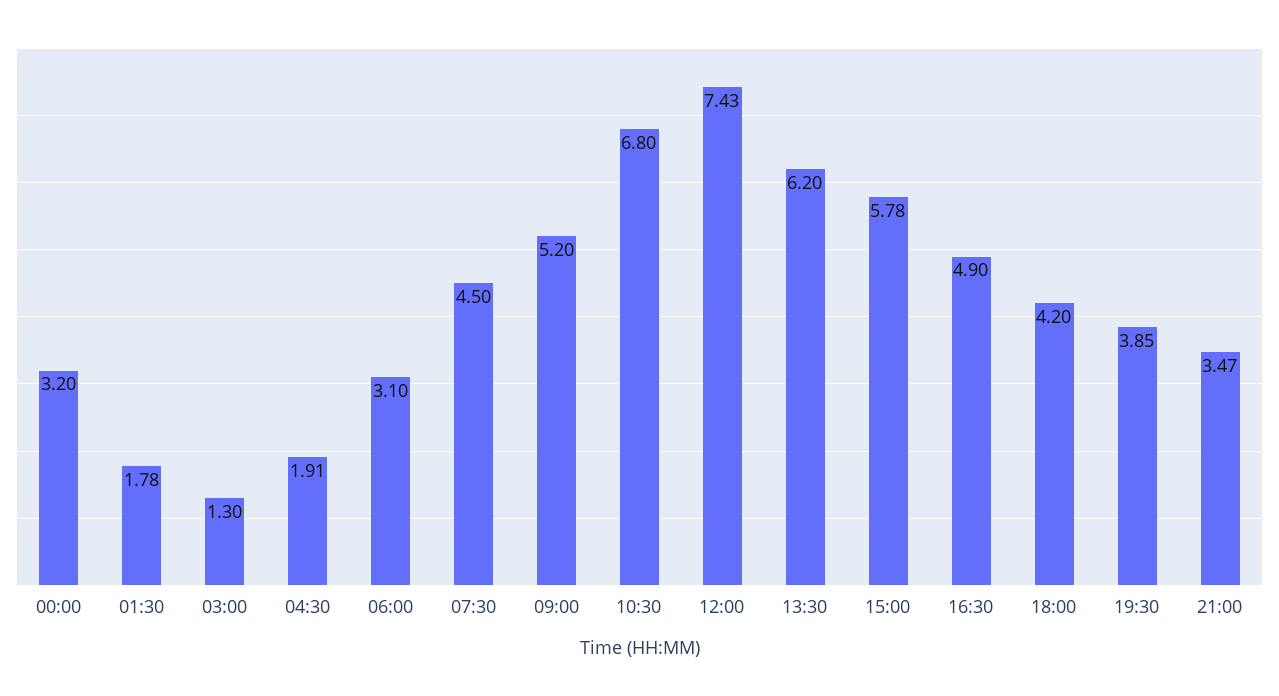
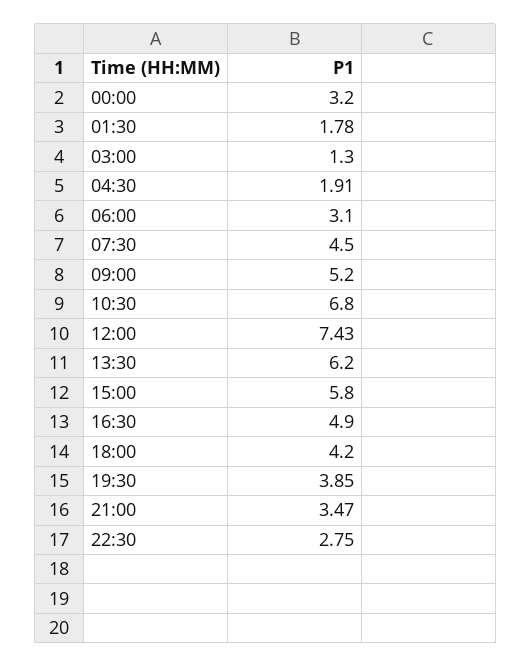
15:00: 5.78 -> 5.8
22:30: none -> 2.75

